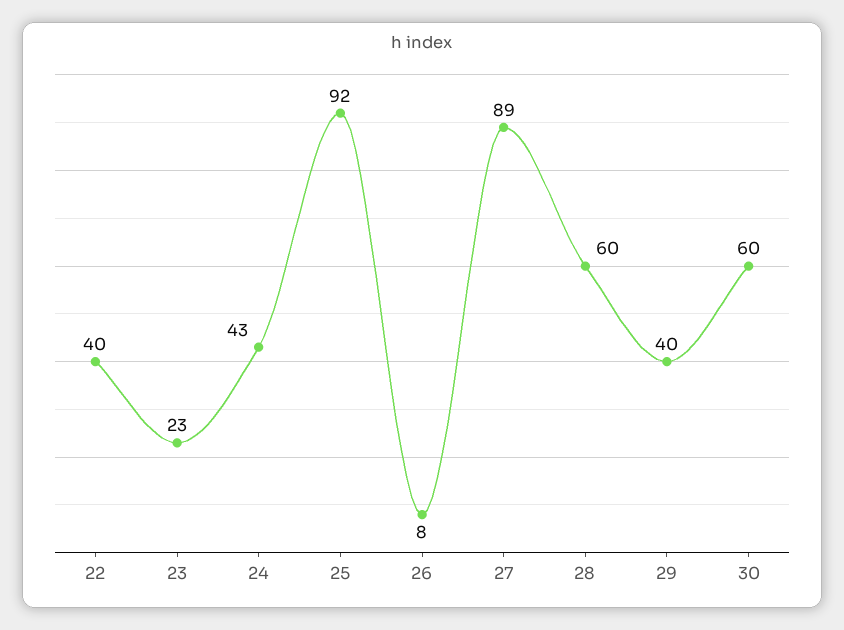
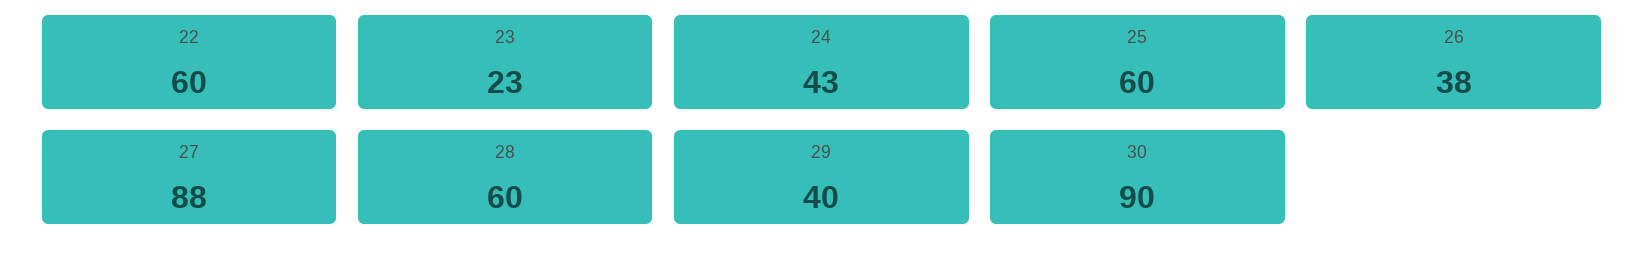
22: 40 -> 60
25: 92 -> 60
26: 8 -> 38
27: 89 -> 88
30: 60 -> 90

